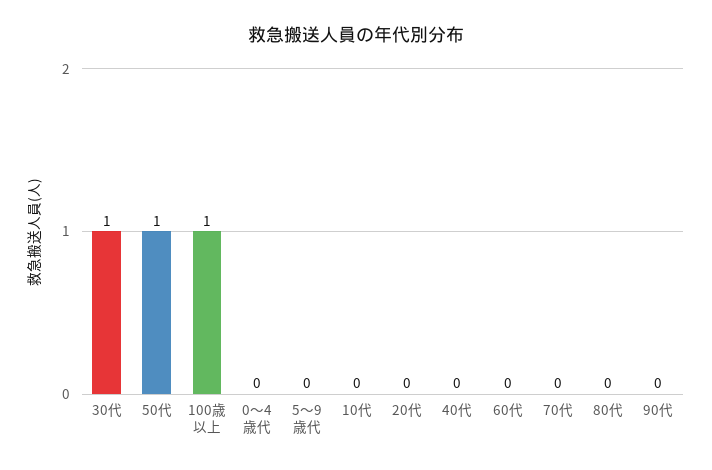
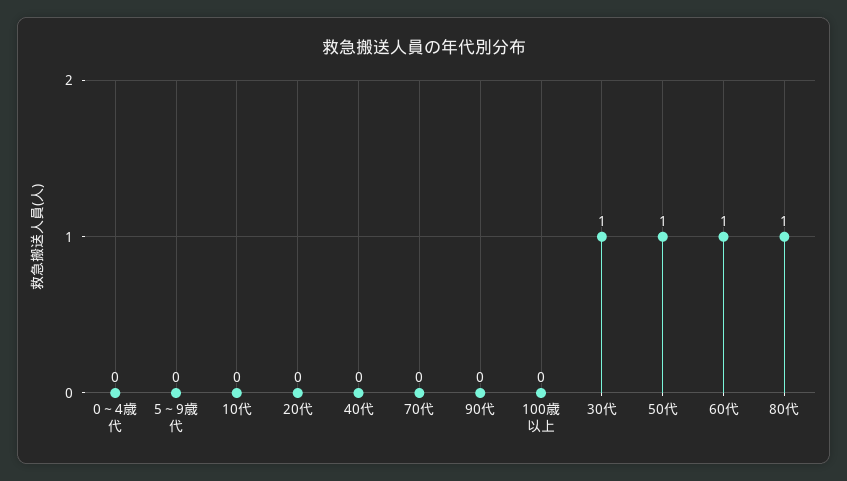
100歳以上: 1 -> 0
60代: 0 -> 1
80代: 0 -> 1

